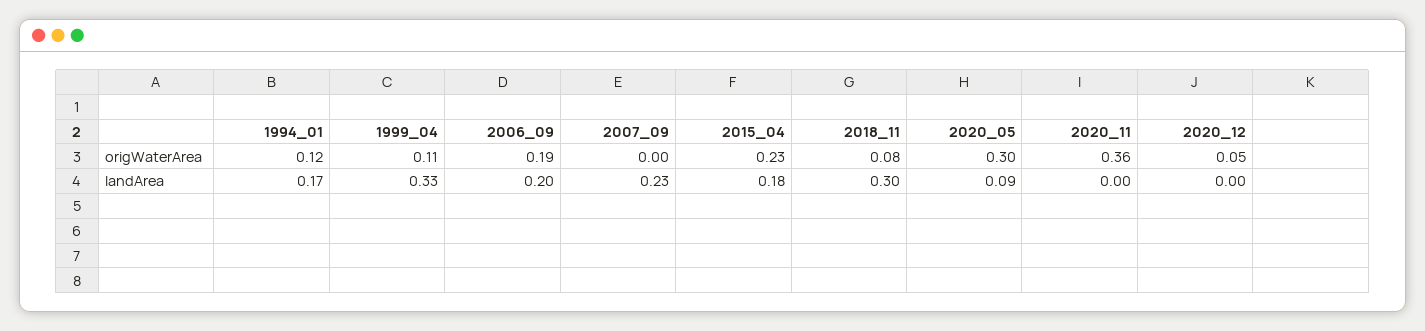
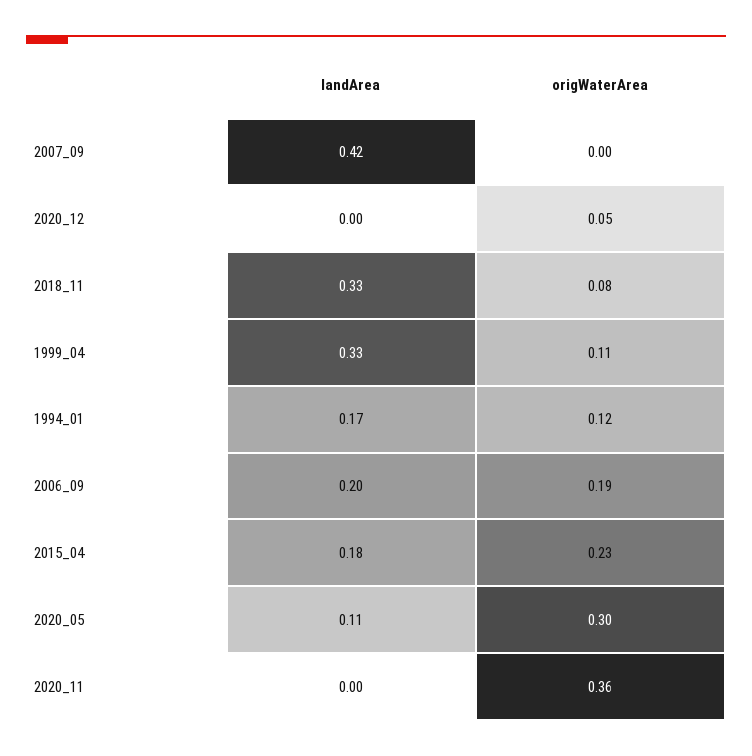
2007_09, landArea: 0.23 -> 0.42
2018_11, landArea: 0.3 -> 0.33
2020_05, landArea: 0.09 -> 0.11

